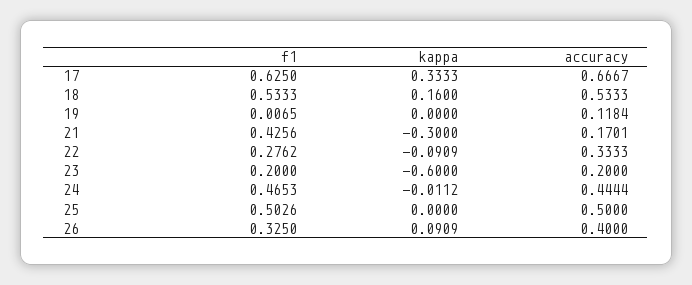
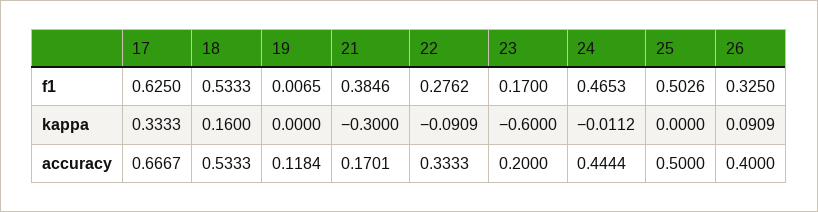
f1, 21: 0.4256 -> 0.3846
f1, 23: 0.2 -> 0.17

